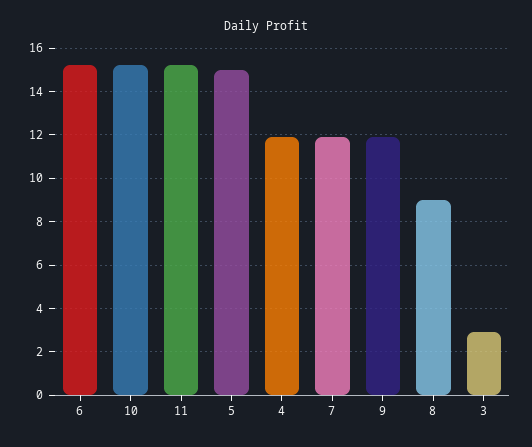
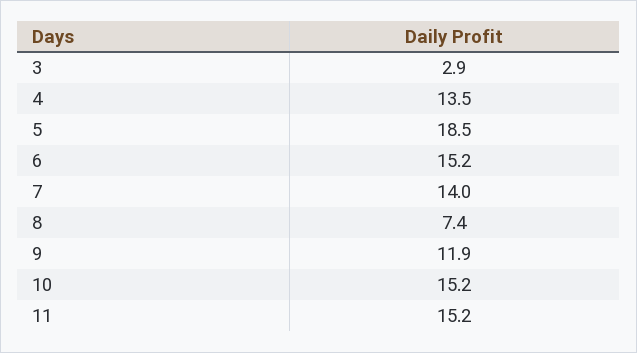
5: 15 -> 18.5
4: 12 -> 13.5
7: 12 -> 14
8: 9 -> 7.4

